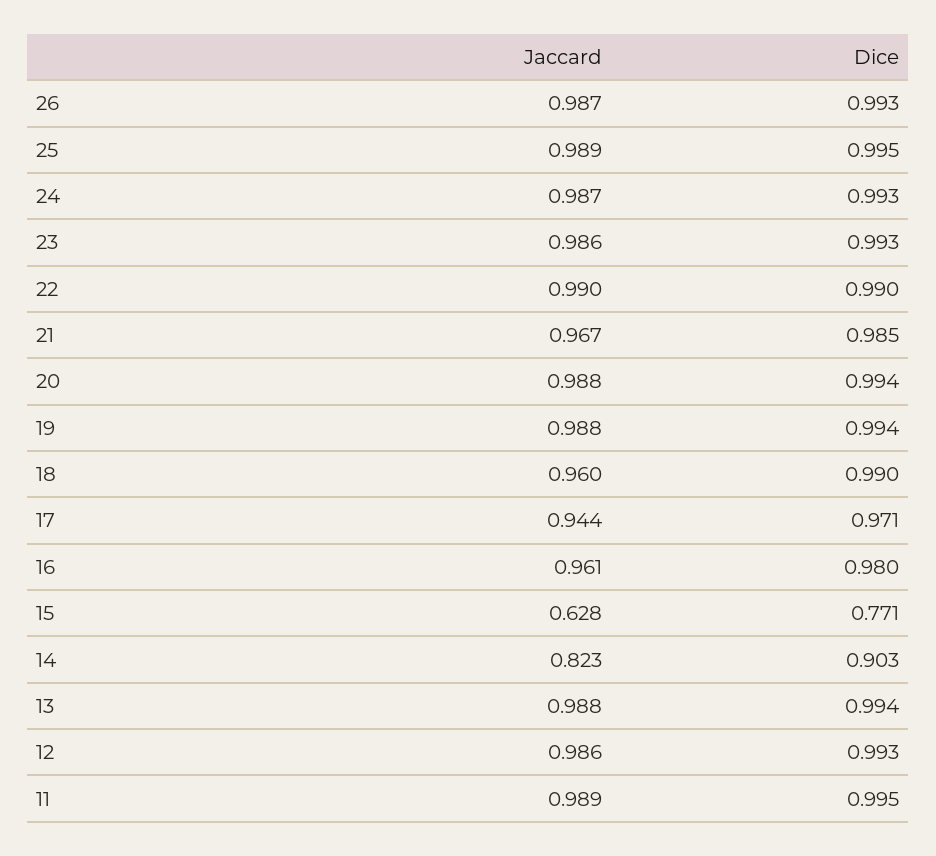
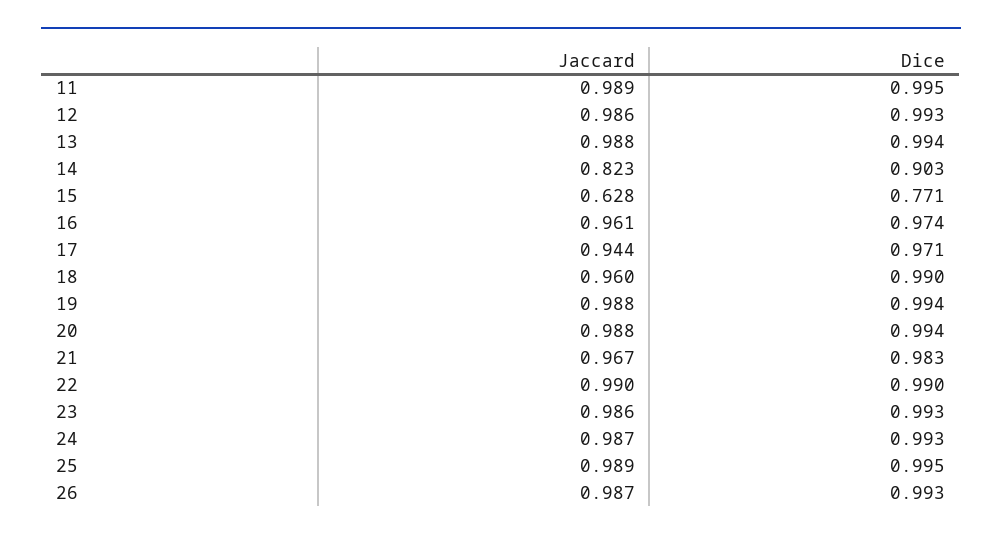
Dice, 21: 0.985 -> 0.983
Dice, 16: 0.98 -> 0.974

